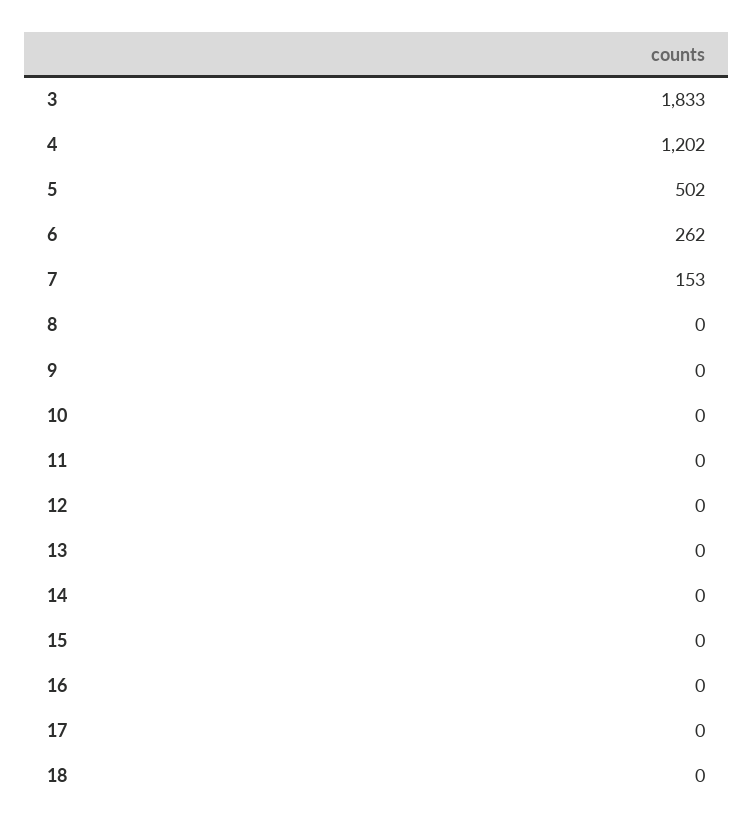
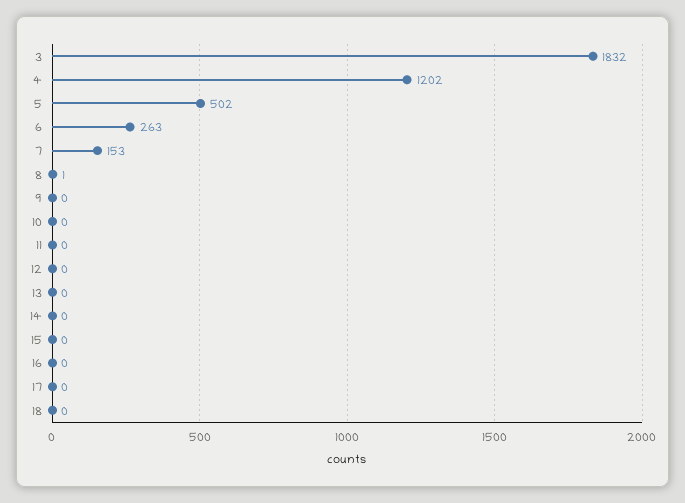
3: 1833 -> 1832
6: 262 -> 263
8: 0 -> 1

